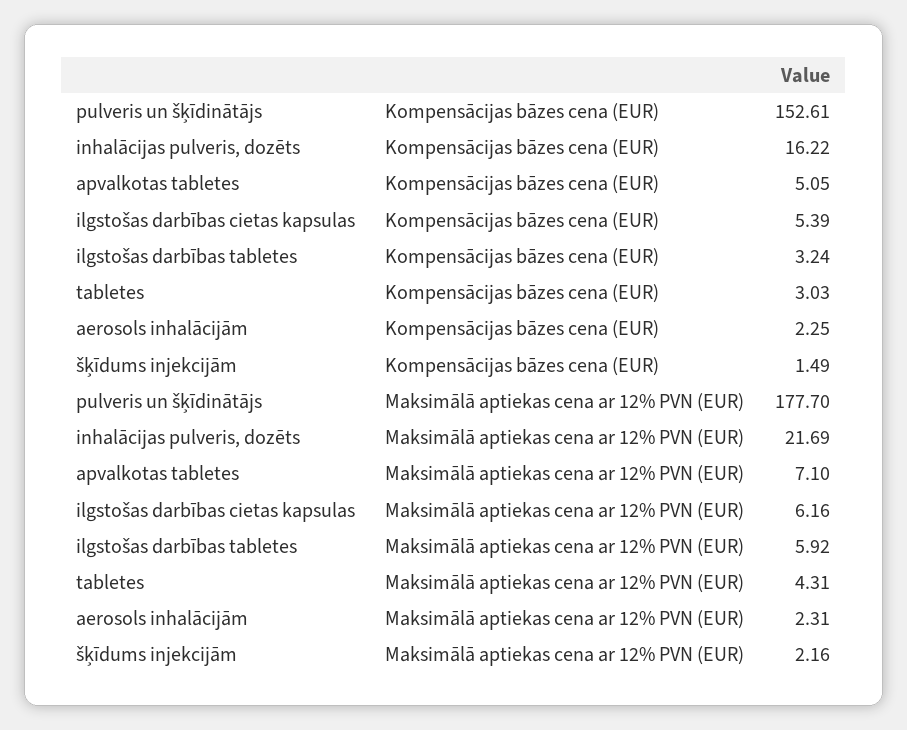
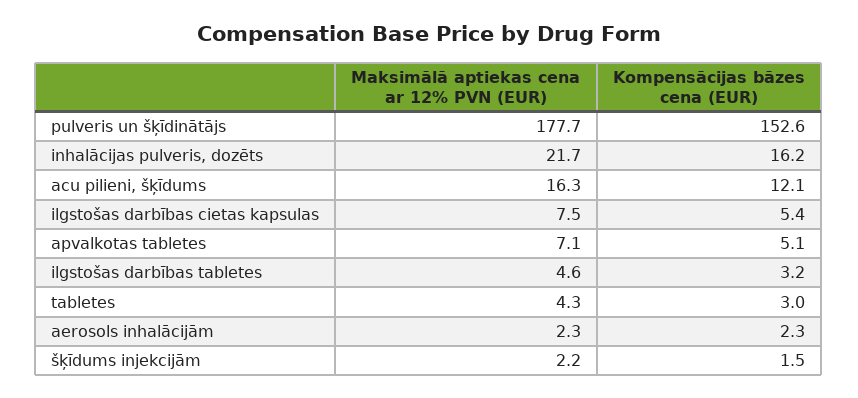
ilgstošas darbības cietas kapsulas, Maksimālā aptiekas cena ar 12% PVN (EUR): 6.16 -> 7.5
ilgstošas darbības tabletes, Maksimālā aptiekas cena ar 12% PVN (EUR): 5.92 -> 4.6
acu pilieni, šķīdums, Maksimālā aptiekas cena ar 12% PVN (EUR): none -> 16.3
acu pilieni, šķīdums, Kompensācijas bāzes cena (EUR): none -> 12.1

